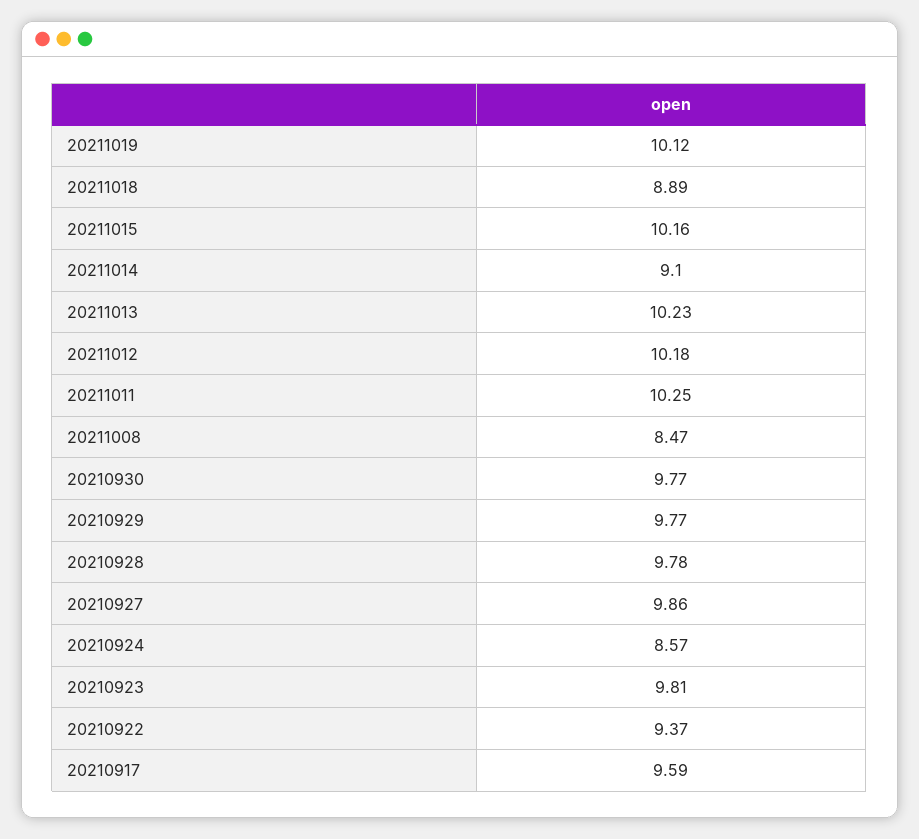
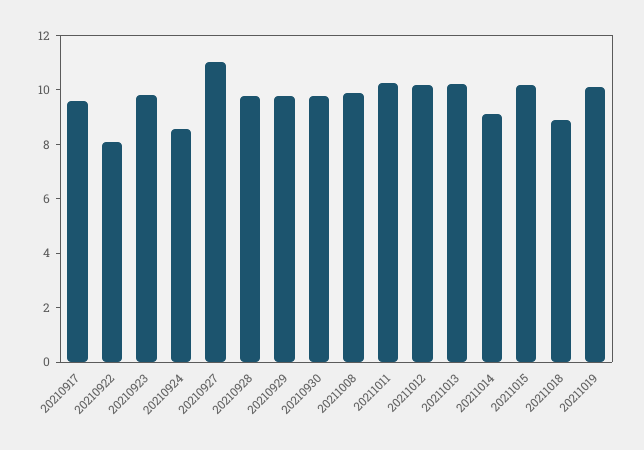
20211008: 8.47 -> 10
20210927: 9.86 -> 11
20210922: 9.37 -> 8

